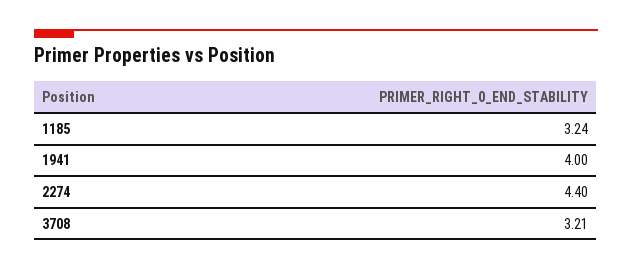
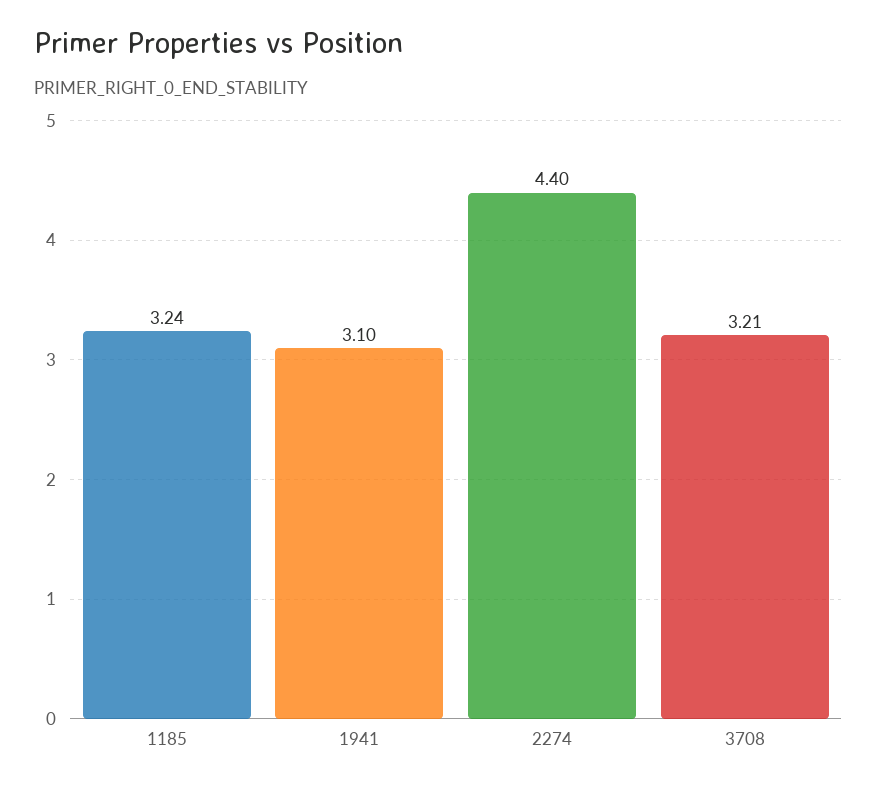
1941: 4 -> 3.1

